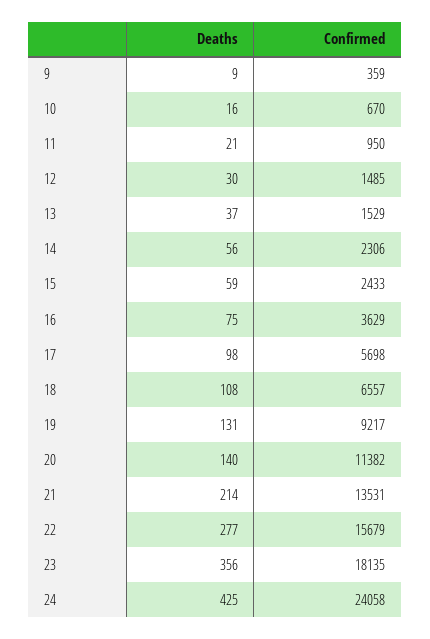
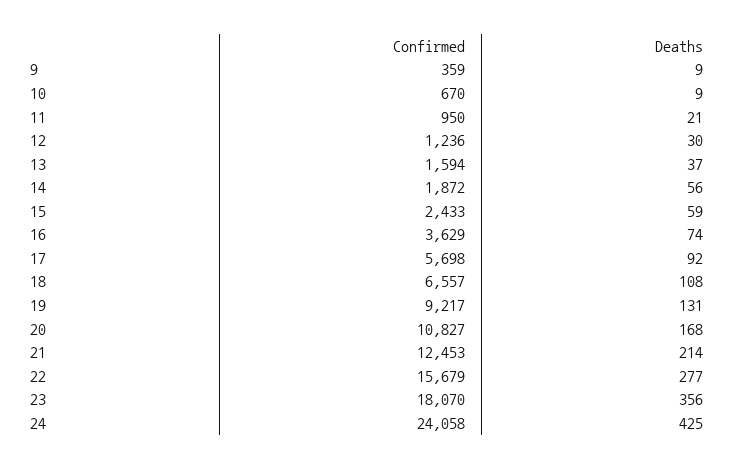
Deaths, 10: 16 -> 9
Confirmed, 12: 1485 -> 1236
Confirmed, 13: 1529 -> 1594
Confirmed, 14: 2306 -> 1872
Deaths, 16: 75 -> 74
Deaths, 17: 98 -> 92
Deaths, 20: 140 -> 168
Confirmed, 20: 11382 -> 10827
Confirmed, 21: 13531 -> 12453
Confirmed, 23: 18135 -> 18070

